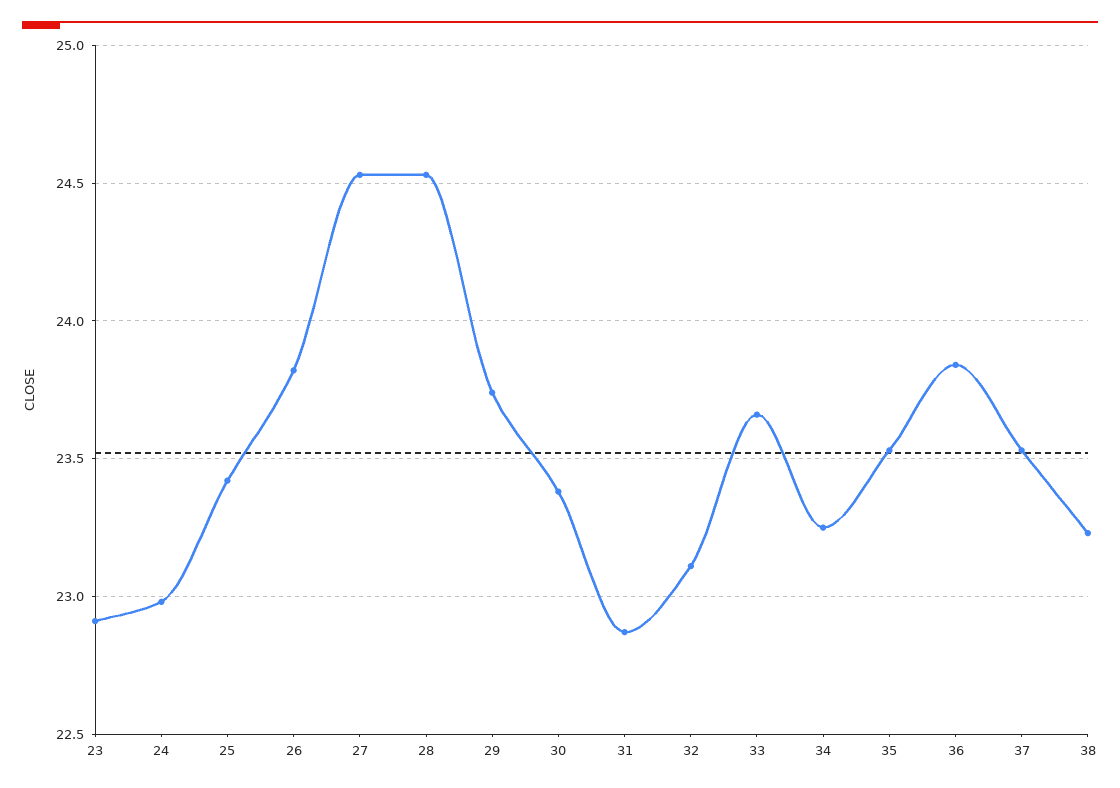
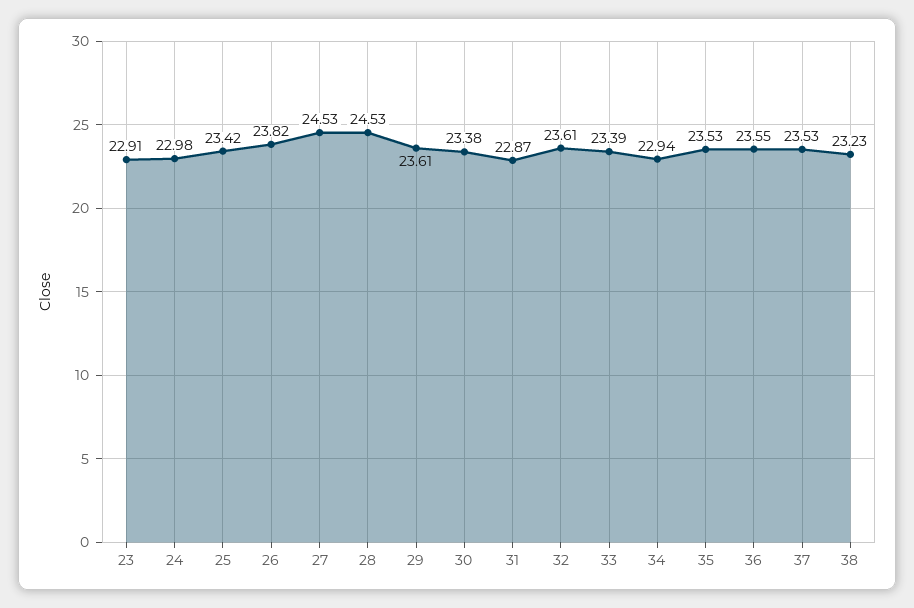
29: 23.75 -> 23.61
32: 23.1 -> 23.61
33: 23.65 -> 23.39
34: 23.25 -> 22.94
36: 23.85 -> 23.55

